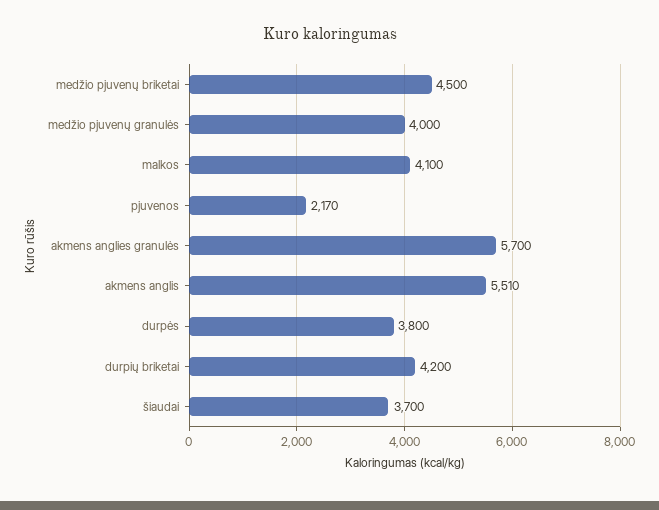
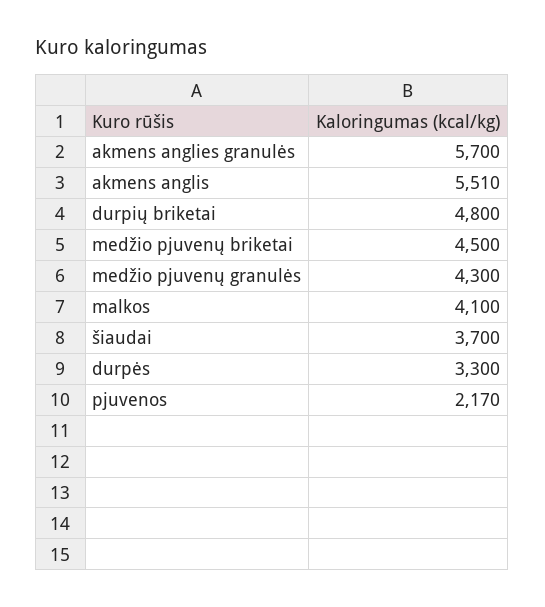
medžio pjuvenų granulės: 4000 -> 4300
durpės: 3800 -> 3300
durpių briketai: 4200 -> 4800

